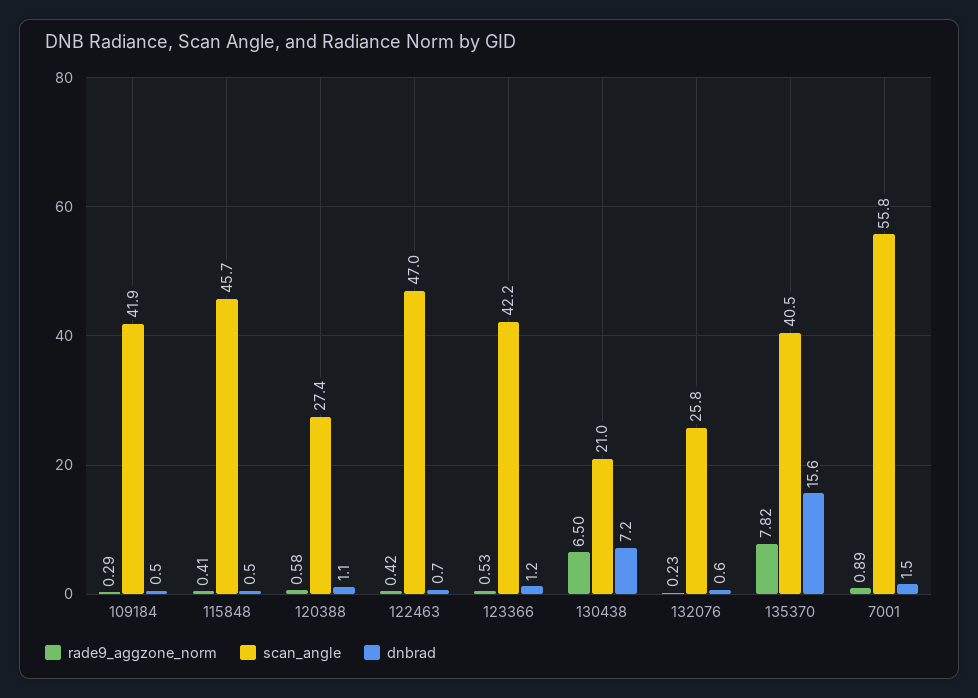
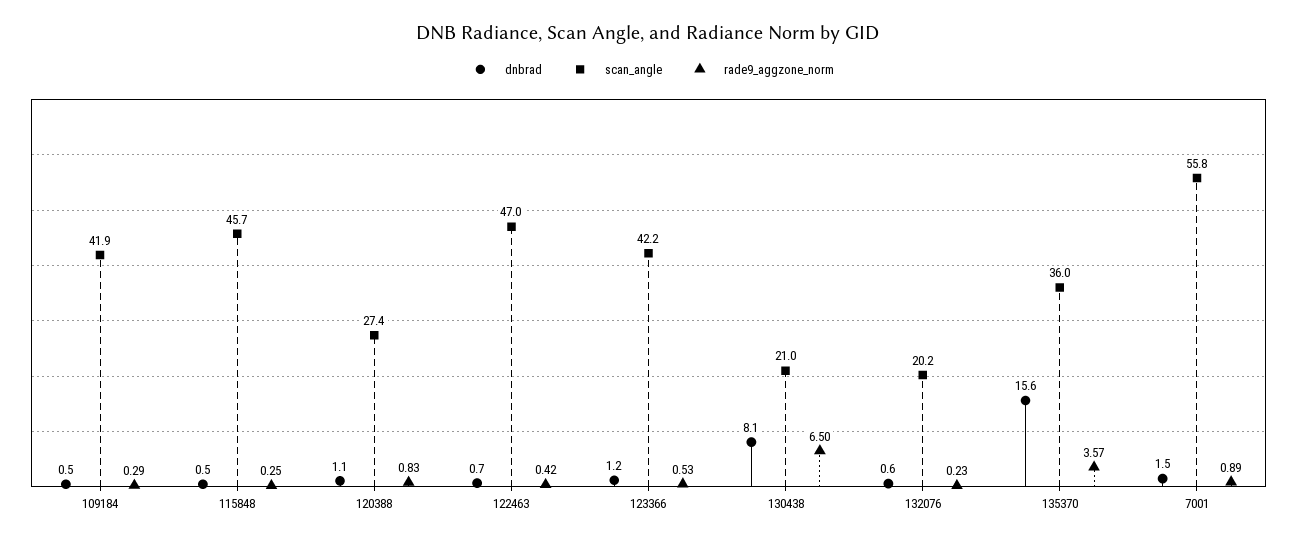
rade9_aggzone_norm, 115848: 0.41 -> 0.25
rade9_aggzone_norm, 120388: 0.58 -> 0.83
dnbrad, 130438: 7.2 -> 8.1
scan_angle, 132076: 25.8 -> 20.2
rade9_aggzone_norm, 135370: 7.82 -> 3.57
scan_angle, 135370: 40.5 -> 36

